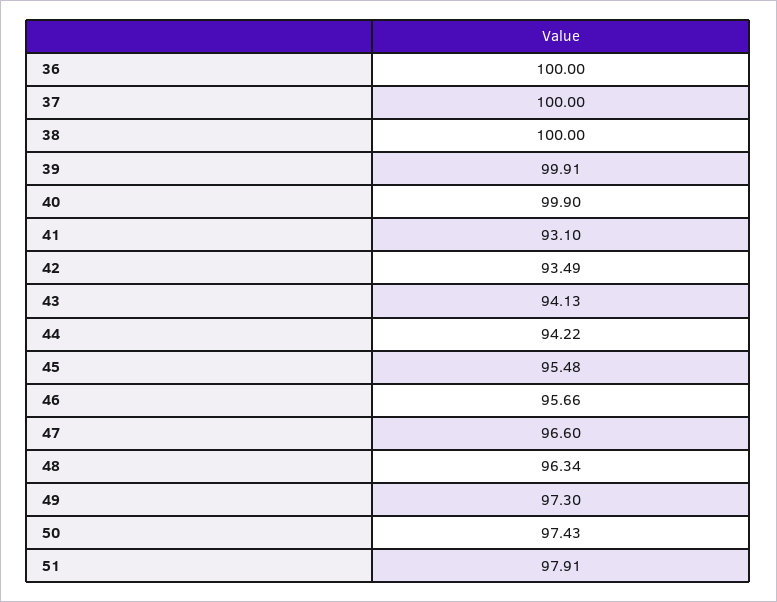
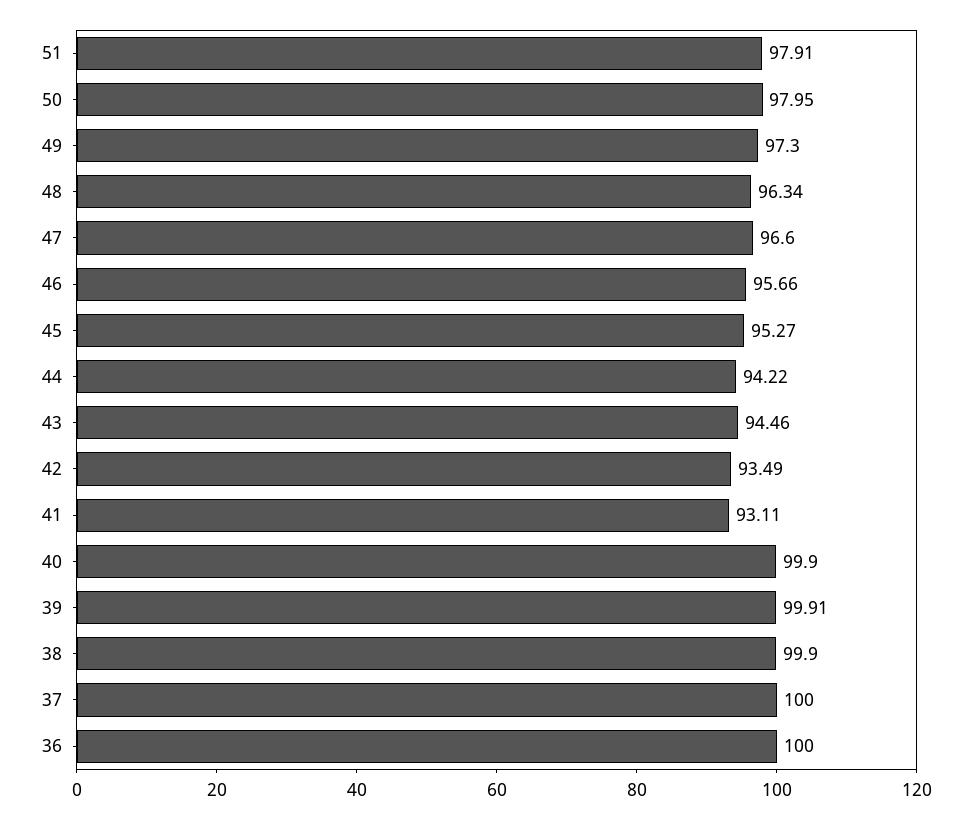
38: 100 -> 99.9
41: 93.1 -> 93.11
43: 94.13 -> 94.46
45: 95.48 -> 95.27
50: 97.43 -> 97.95

